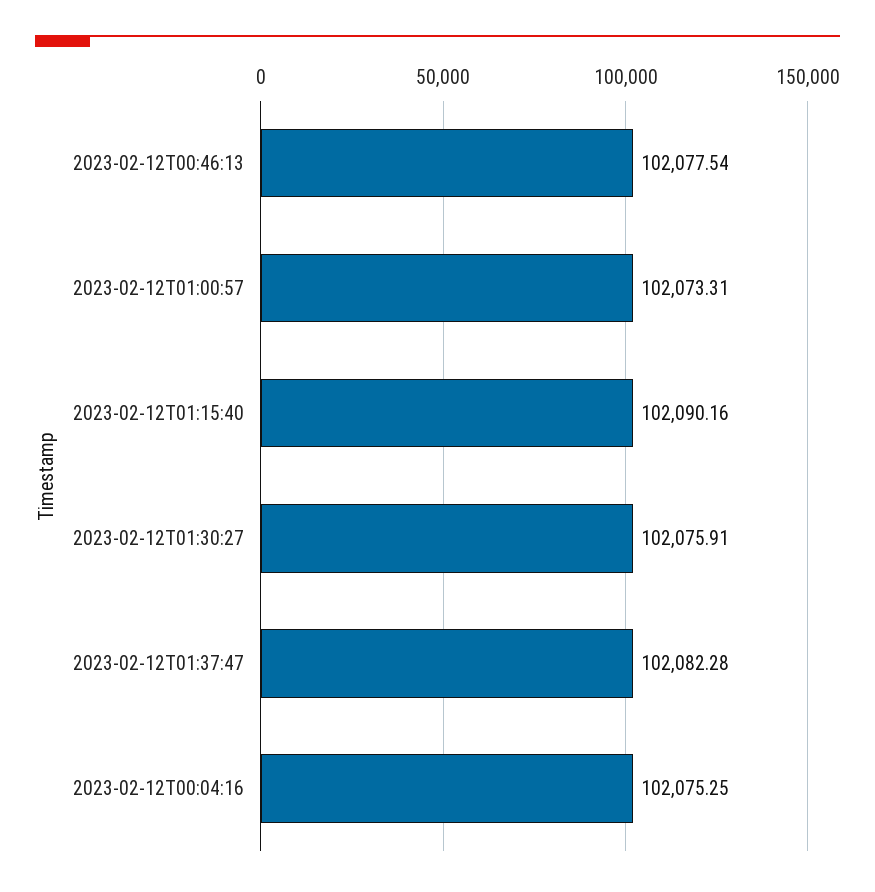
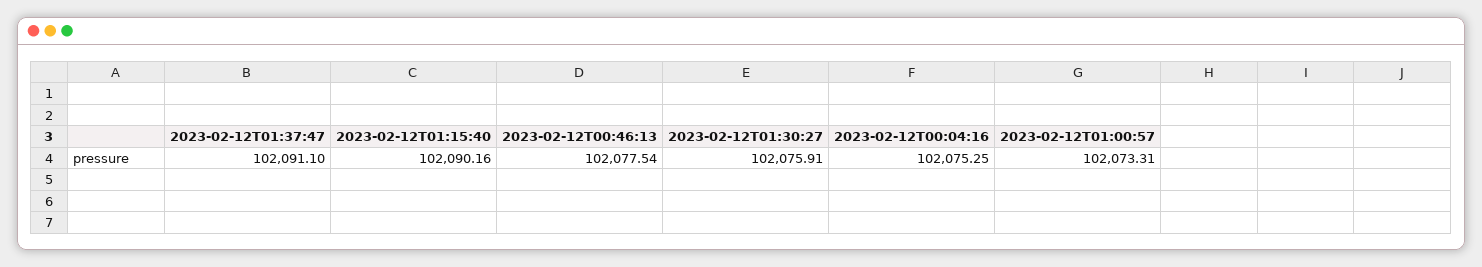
2023-02-12T01:37:47: 102082.28 -> 102091.1

